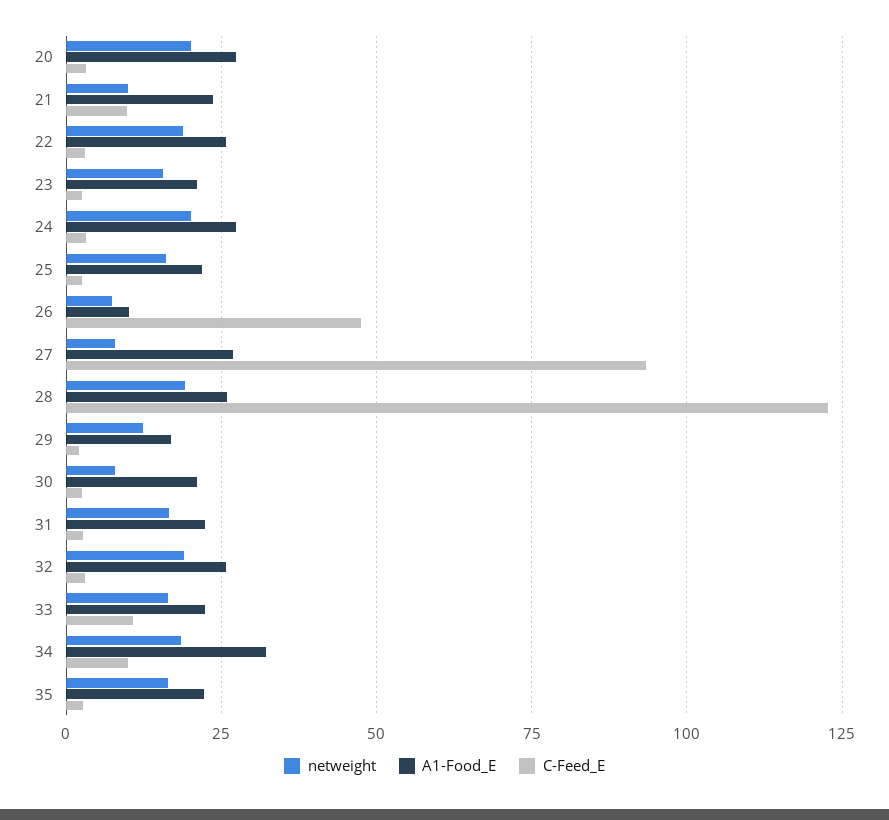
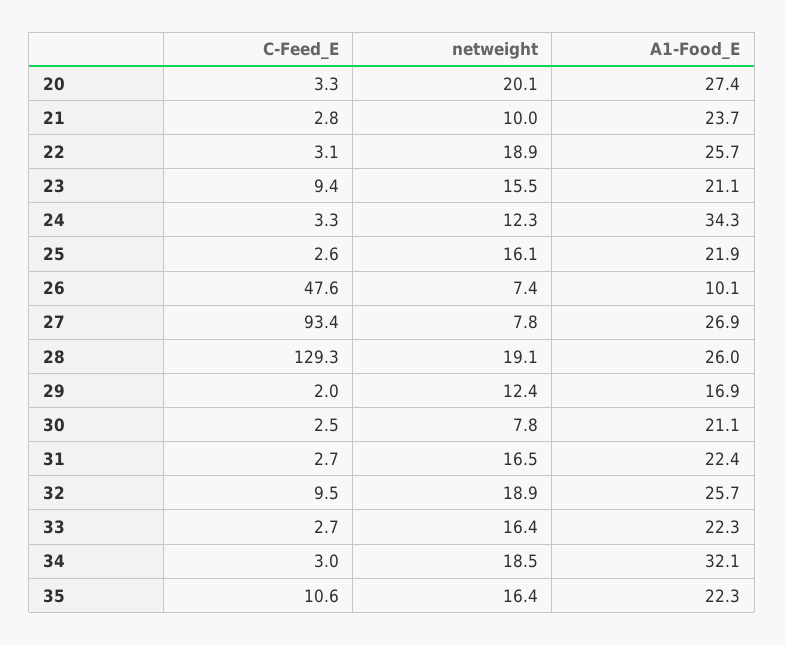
C-Feed_E, 21: 10 -> 2.8
C-Feed_E, 23: 2.5 -> 9.4
netweight, 24: 20 -> 12.3
A1-Food_E, 24: 27.5 -> 34.3
C-Feed_E, 28: 122.5 -> 129.3
C-Feed_E, 32: 2.5 -> 9.5
C-Feed_E, 33: 10 -> 2.7
C-Feed_E, 34: 10 -> 3
C-Feed_E, 35: 2.5 -> 10.6

